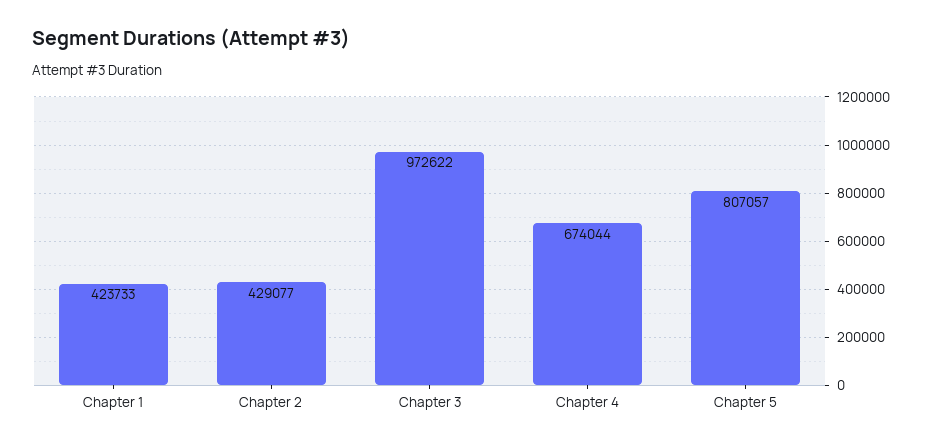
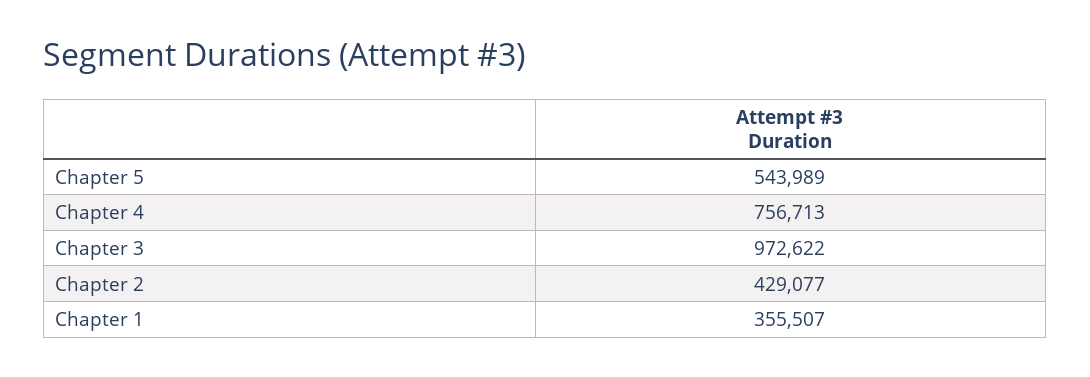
Chapter 1: 423733 -> 355507
Chapter 4: 674044 -> 756713
Chapter 5: 807057 -> 543989

